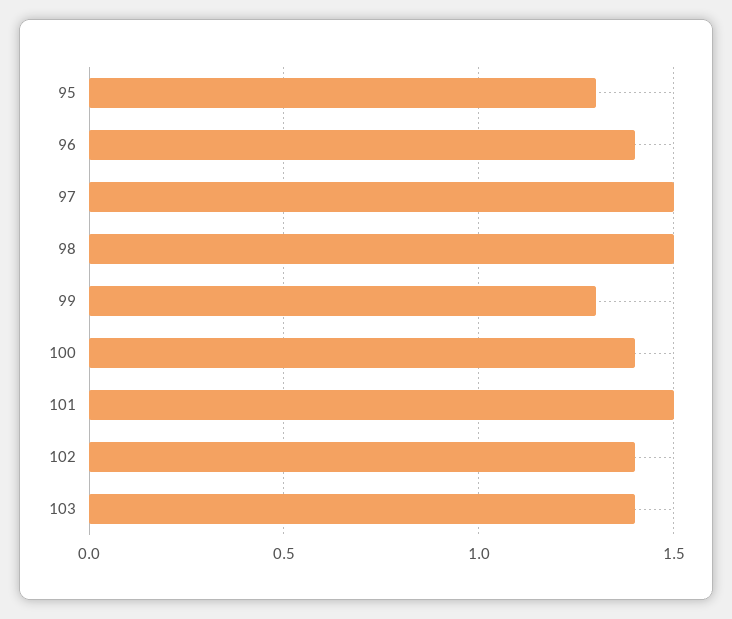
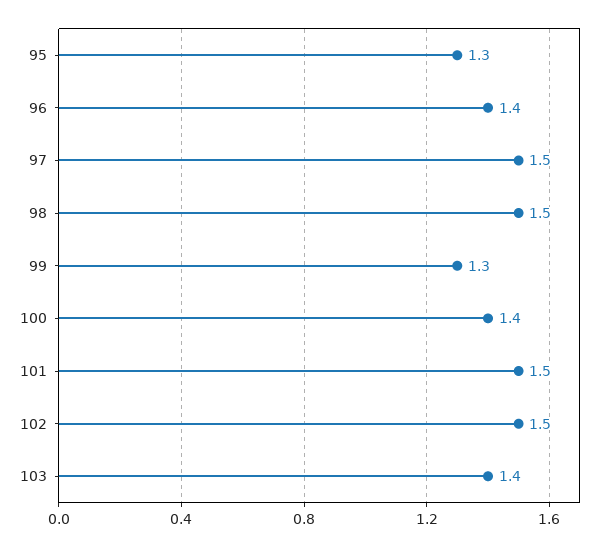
102: 1.4 -> 1.5

